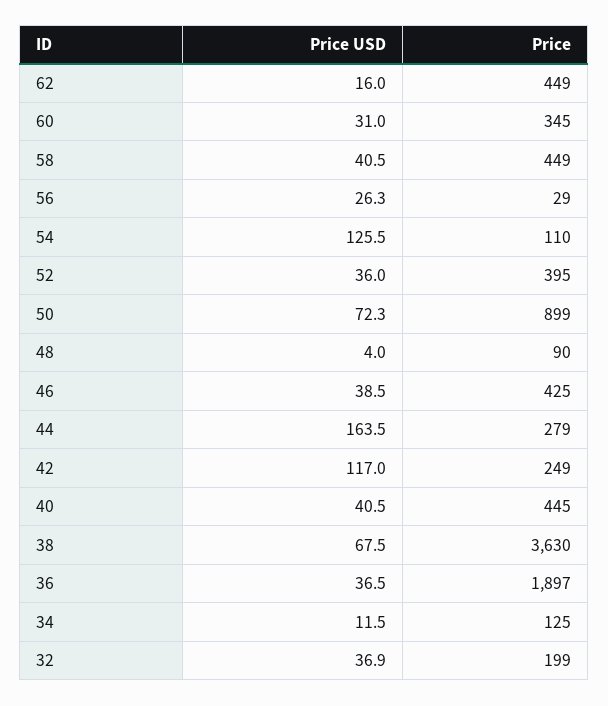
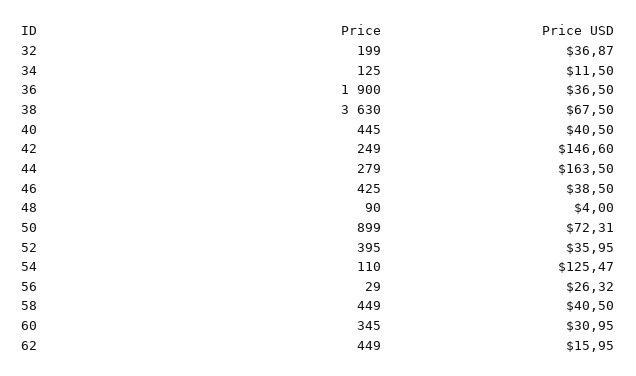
Price USD, 42: 117 -> 146.6
Price, 36: 1897 -> 1900

